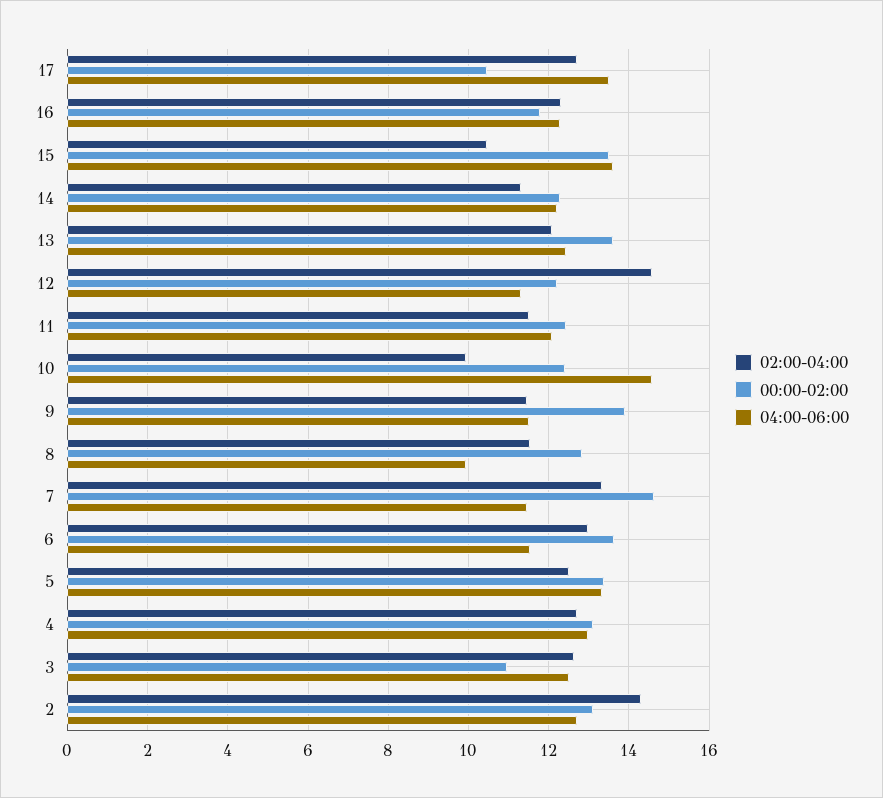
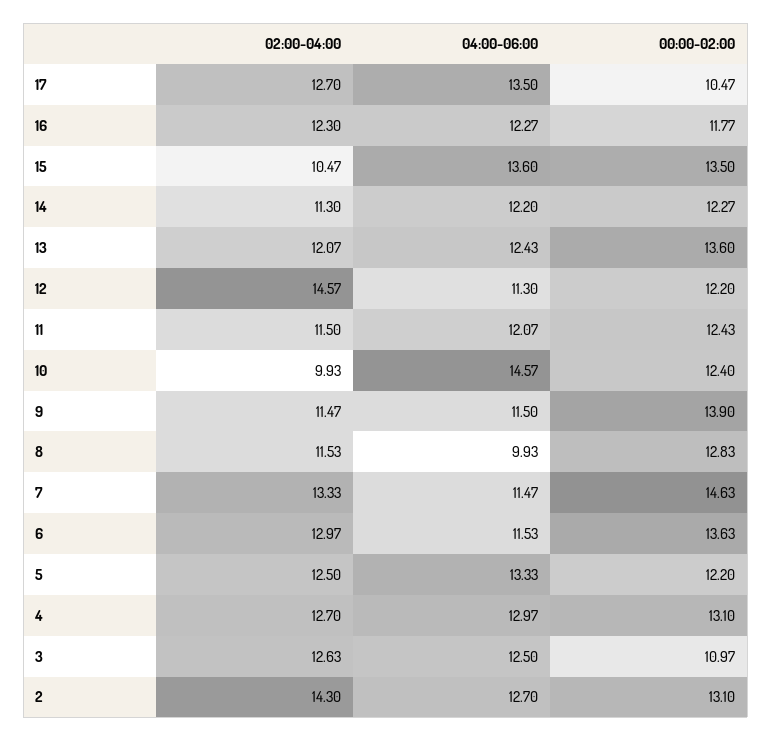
00:00-02:00, 5: 13.4 -> 12.2

